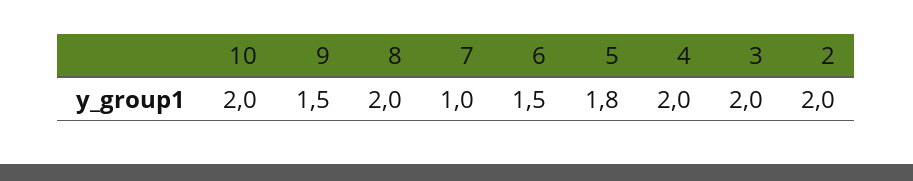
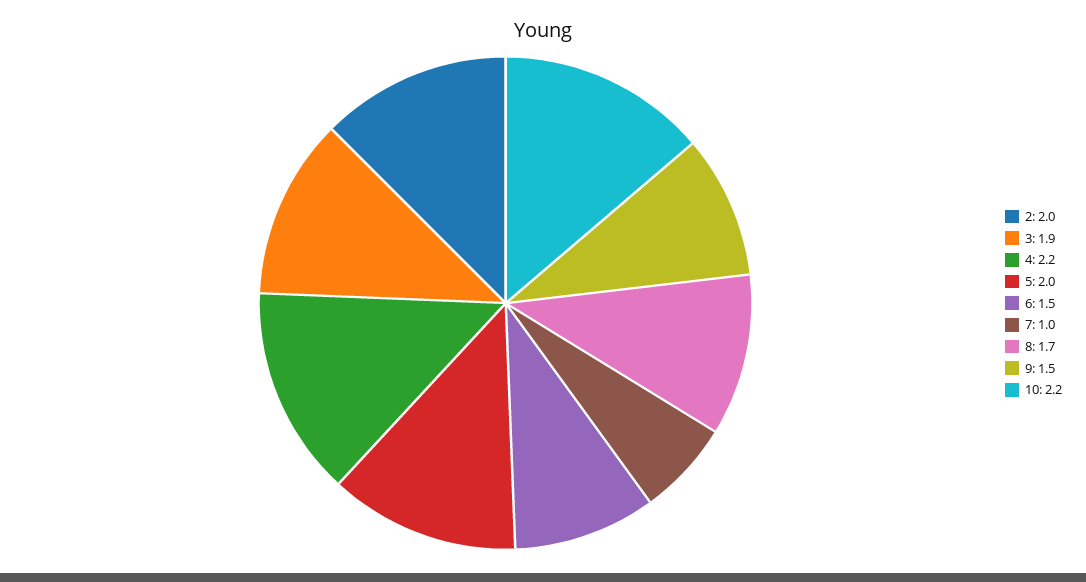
10: 2 -> 2.2
8: 2 -> 1.7
5: 1.8 -> 2
4: 2 -> 2.2
3: 2 -> 1.9

